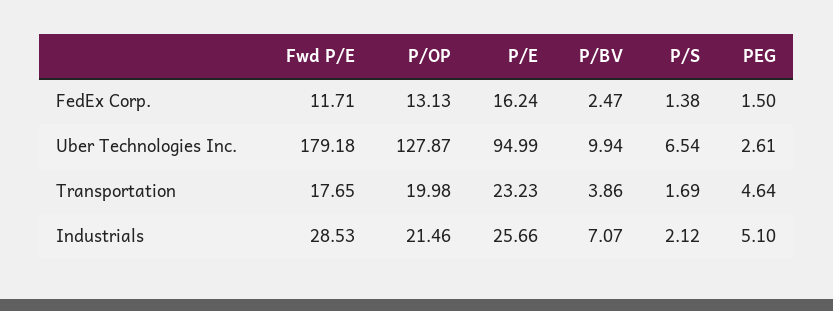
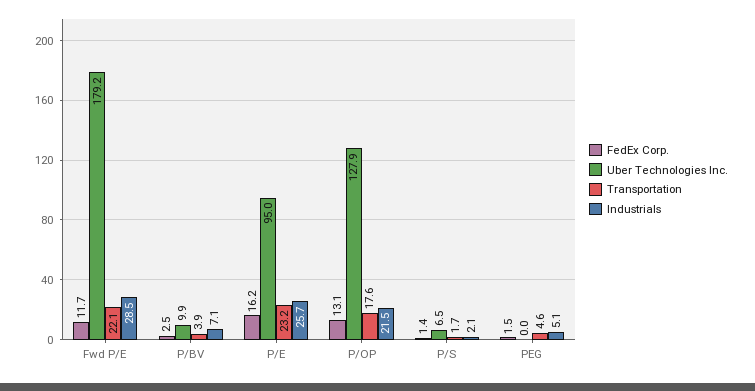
Uber Technologies Inc., PEG: 2.61 -> 0
Transportation, Fwd P/E: 17.65 -> 22.1
Transportation, P/OP: 19.98 -> 17.6

